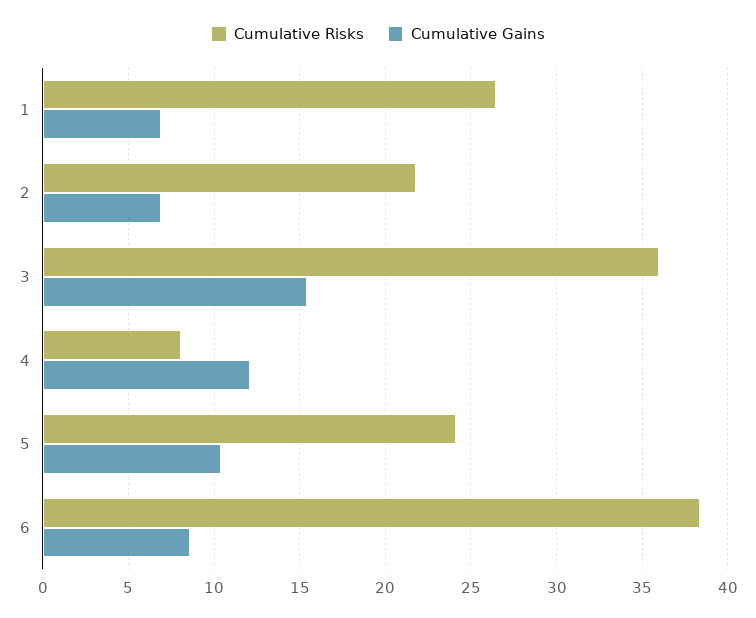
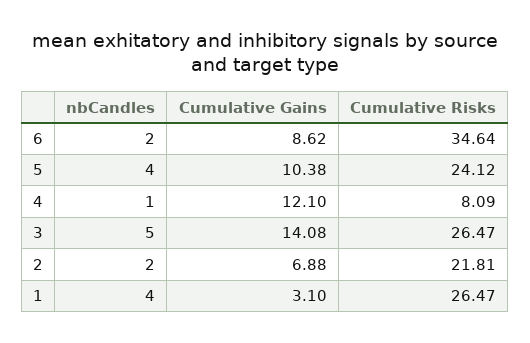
Cumulative Gains, 1: 7 -> 3.1
Cumulative Risks, 3: 36 -> 26.47
Cumulative Gains, 3: 15.5 -> 14.08
Cumulative Risks, 6: 38.5 -> 34.64
nbCandles, 6: none -> 2
nbCandles, 5: none -> 4
nbCandles, 4: none -> 1
nbCandles, 3: none -> 5
nbCandles, 2: none -> 2
nbCandles, 1: none -> 4

